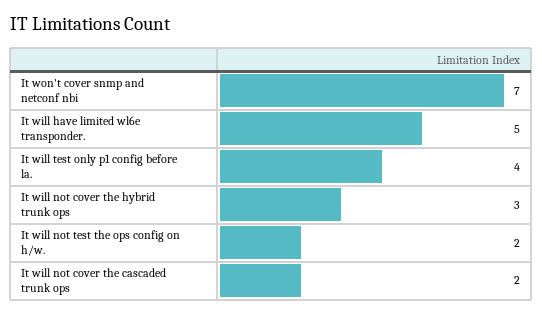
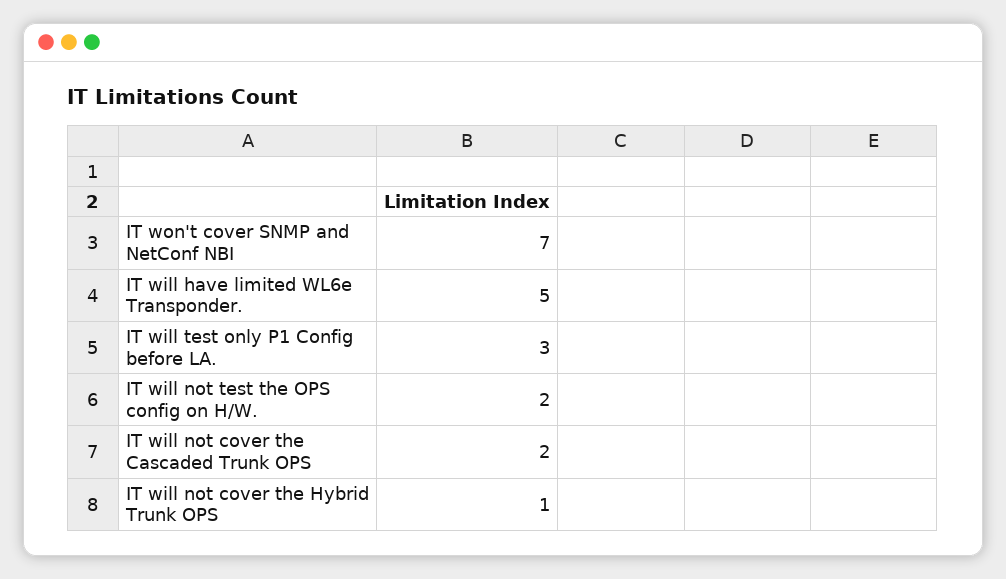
It will test only p1 config before la.: 4 -> 3
It will not cover the hybrid trunk ops: 3 -> 1

